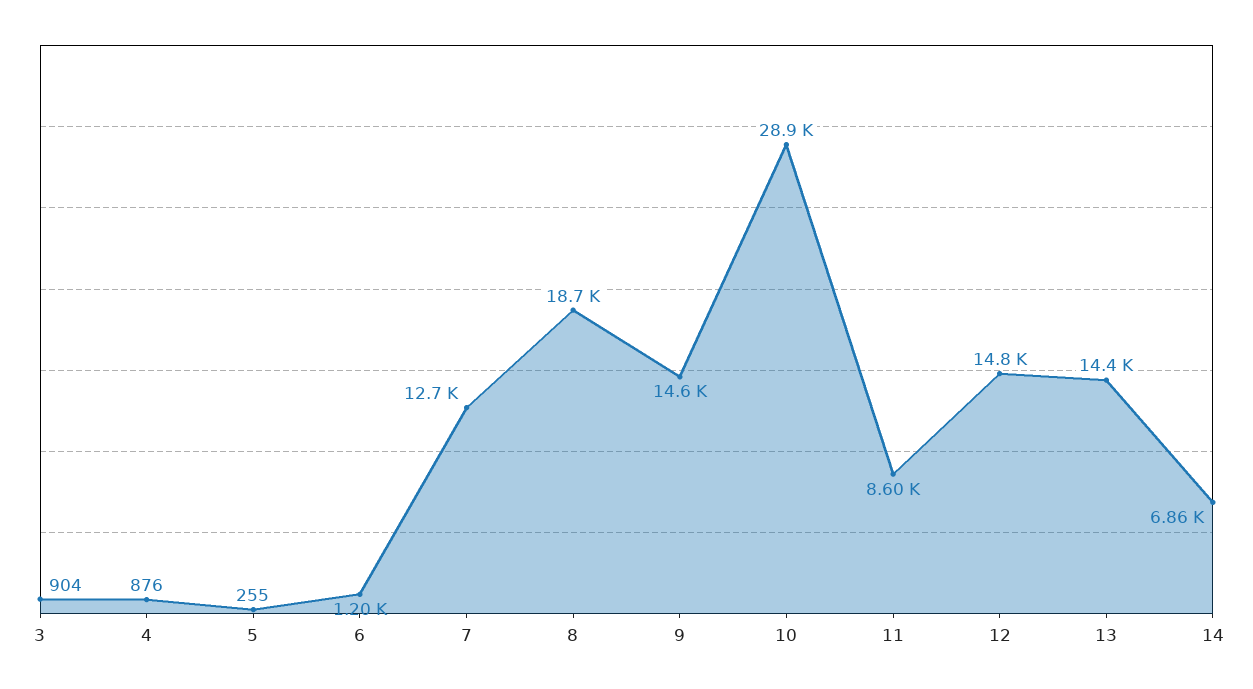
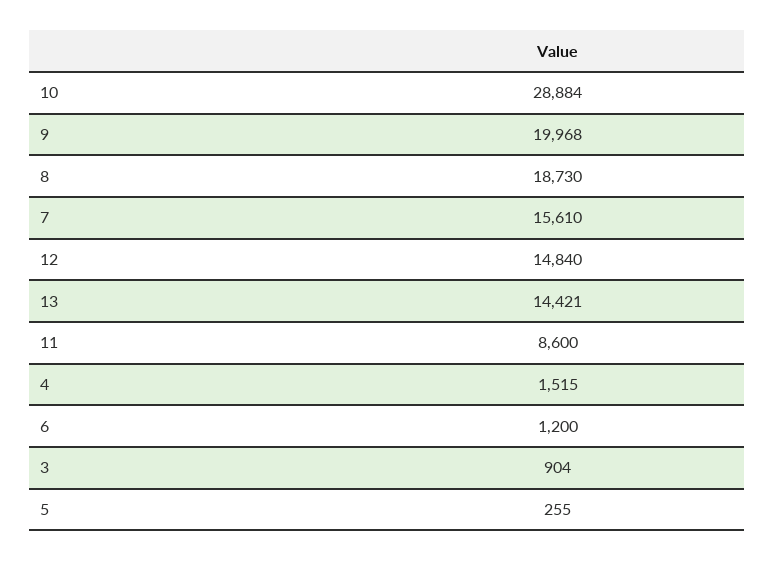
4: 876 -> 1515
7: 12700 -> 15610
9: 14600 -> 19968
14: 6860 -> none

